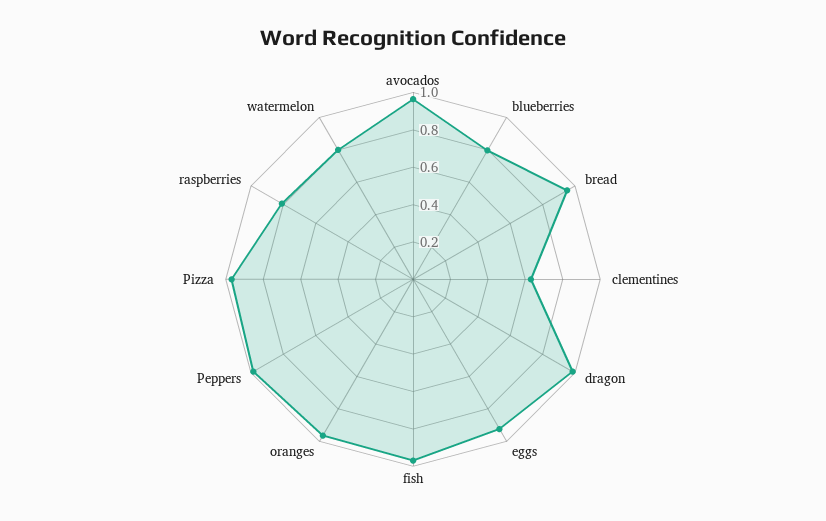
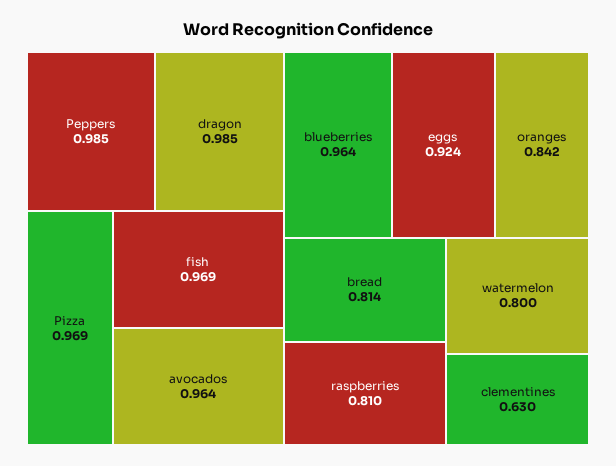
blueberries: 0.8 -> 0.964
bread: 0.95 -> 0.814
oranges: 0.95 -> 0.842

